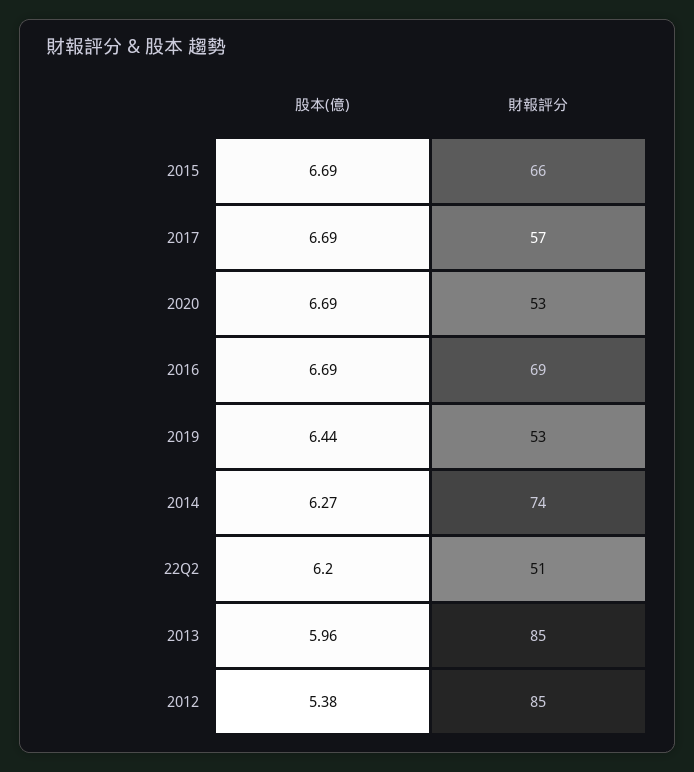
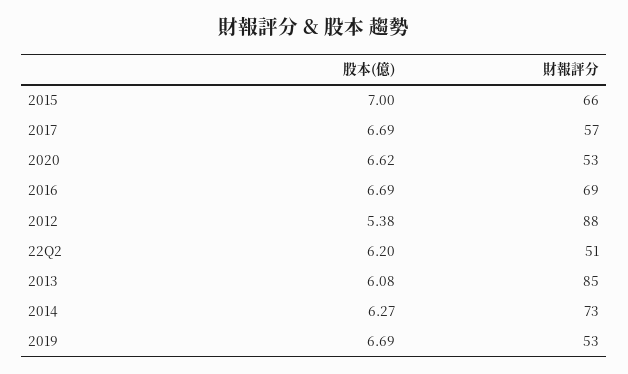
股本(億), 2015: 6.69 -> 7
股本(億), 2020: 6.69 -> 6.62
股本(億), 2019: 6.44 -> 6.69
財報評分, 2014: 74 -> 73
股本(億), 2013: 5.96 -> 6.08
財報評分, 2012: 85 -> 88

